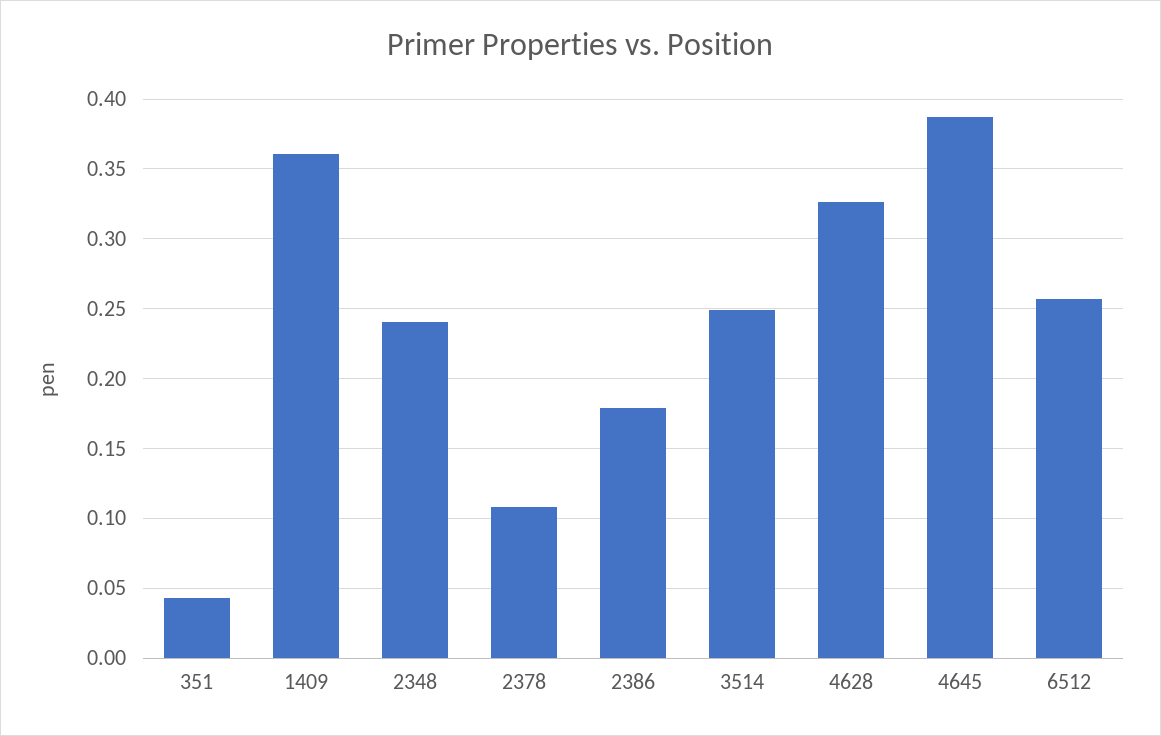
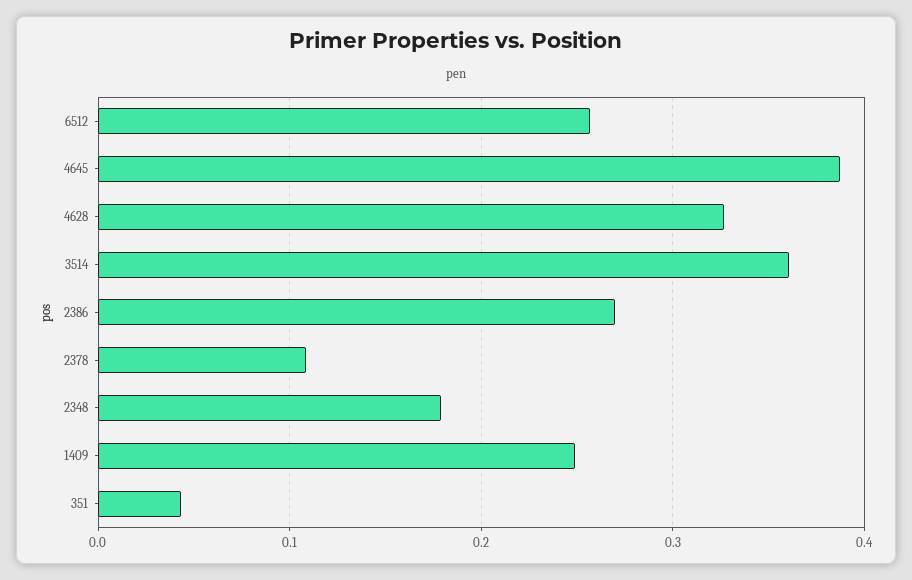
1409: 0.36 -> 0.25
2348: 0.24 -> 0.18
2386: 0.18 -> 0.27
3514: 0.25 -> 0.36

